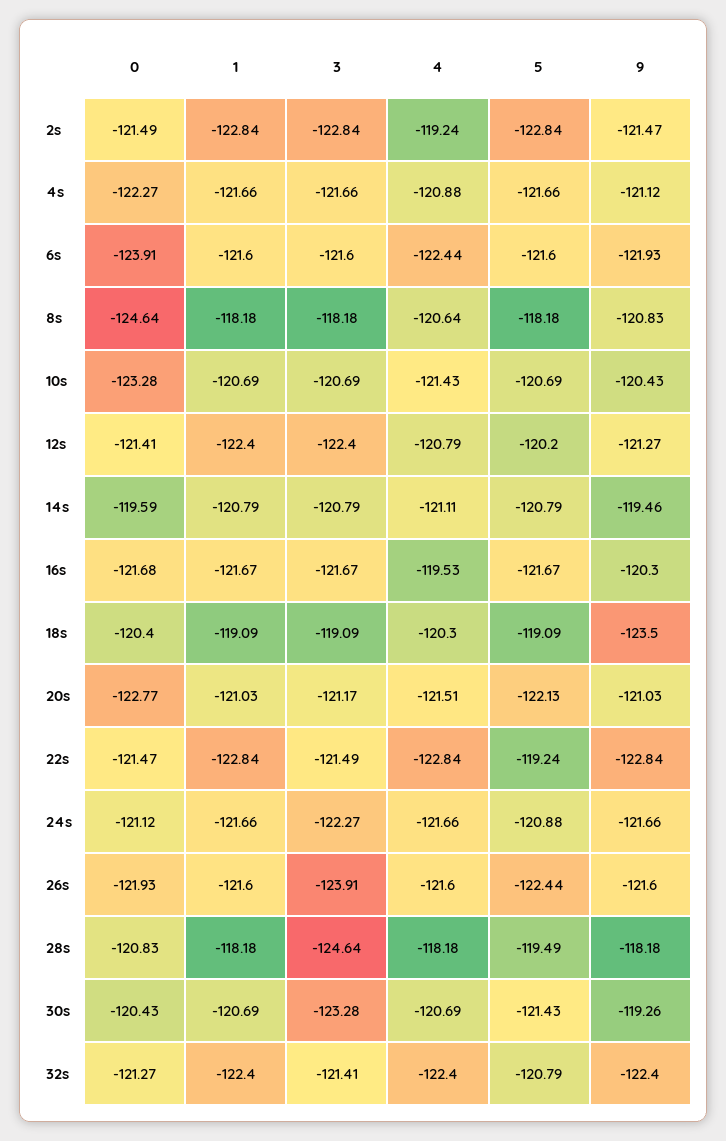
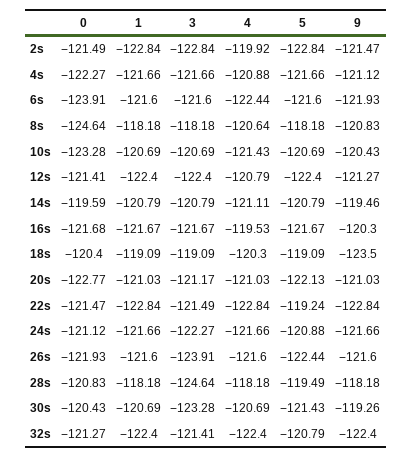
4, 2s: -119.24 -> -119.92
5, 12s: -120.2 -> -122.4
4, 20s: -121.51 -> -121.03

